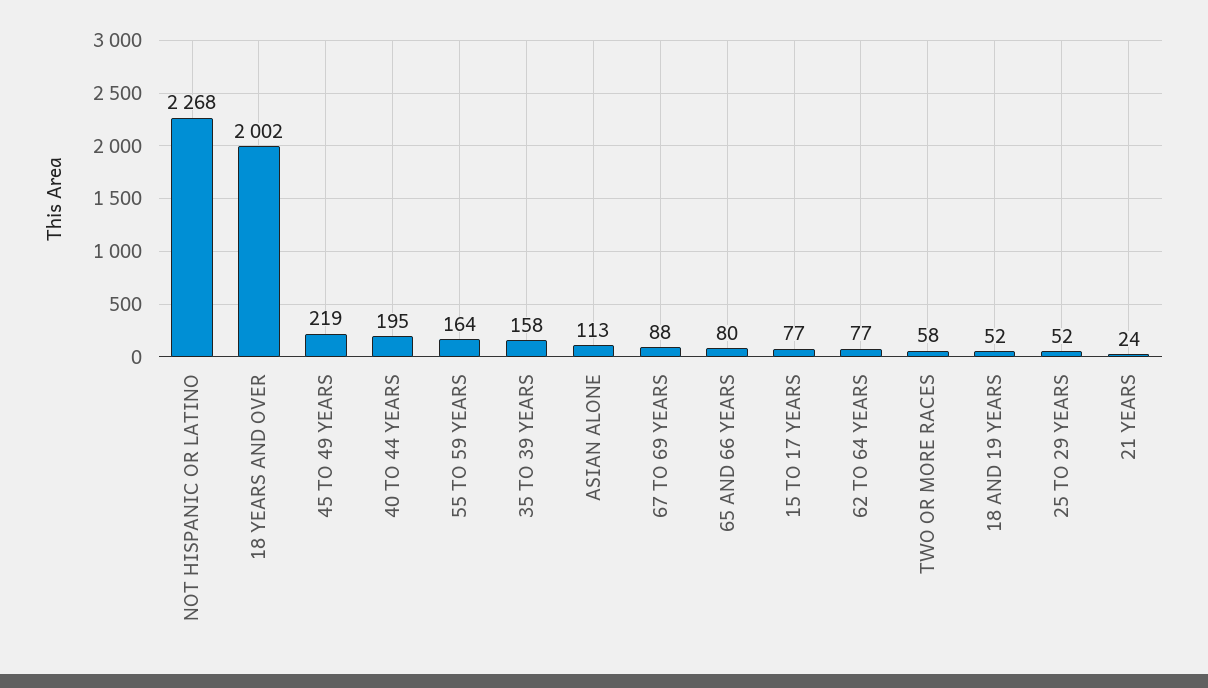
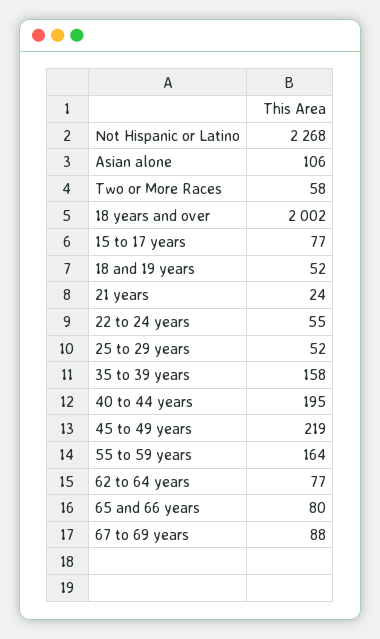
ASIAN ALONE: 113 -> 106
22 to 24 years: none -> 55

